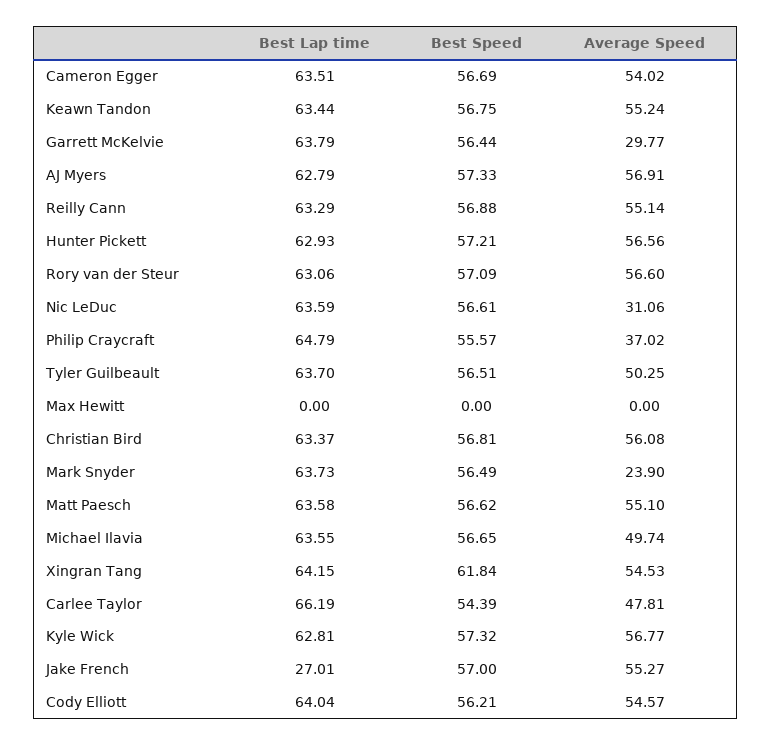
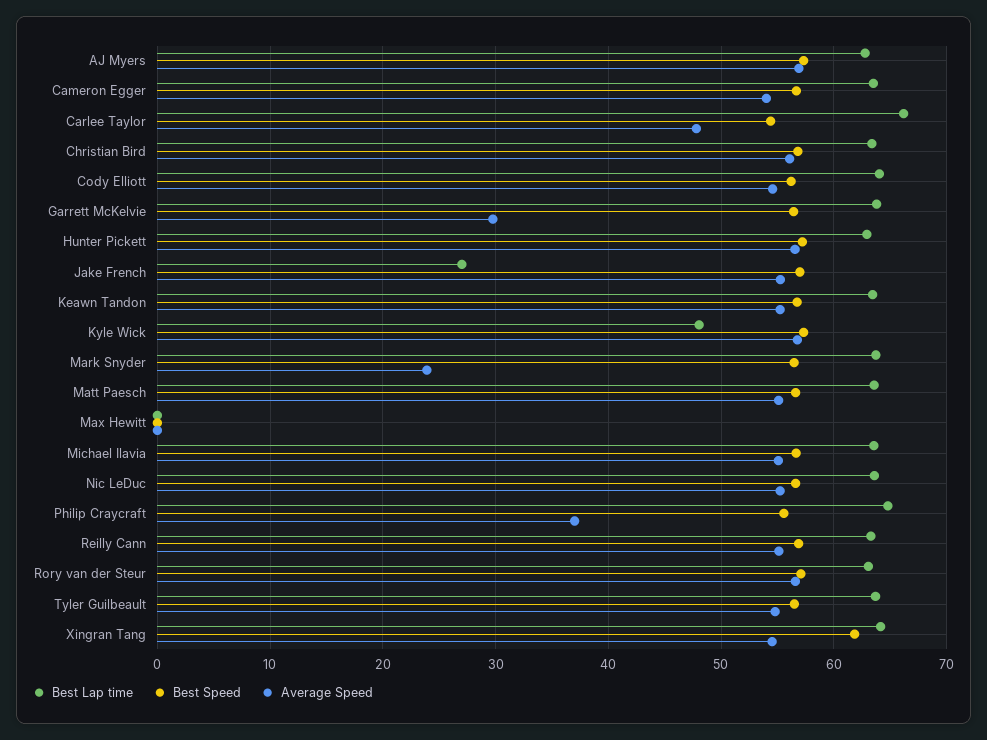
Average Speed, Nic LeDuc: 31.06 -> 55
Average Speed, Tyler Guilbeault: 50.25 -> 55
Average Speed, Michael Ilavia: 49.74 -> 55
Best Lap time, Kyle Wick: 62.81 -> 48

